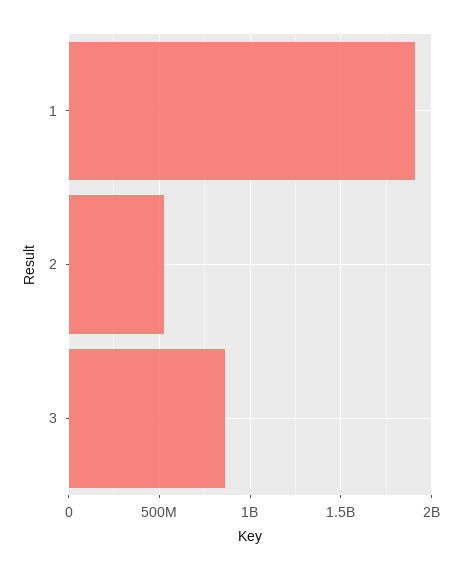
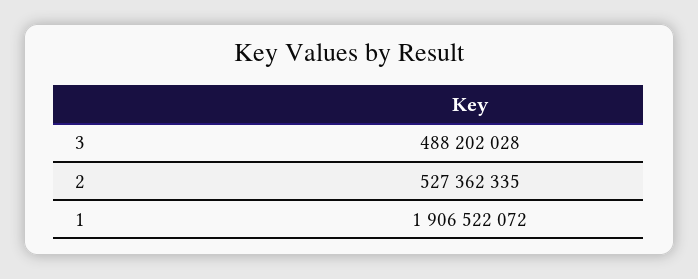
3: 850000000 -> 488202028

